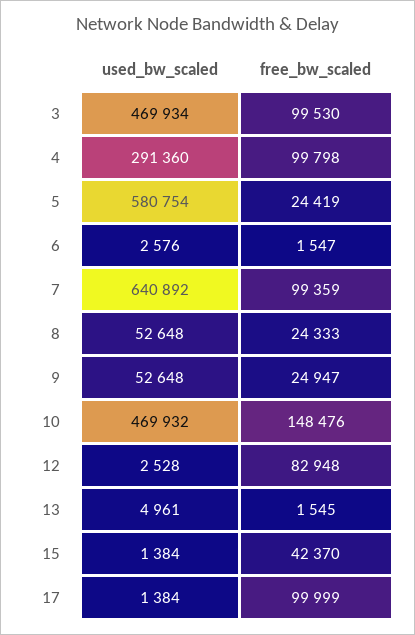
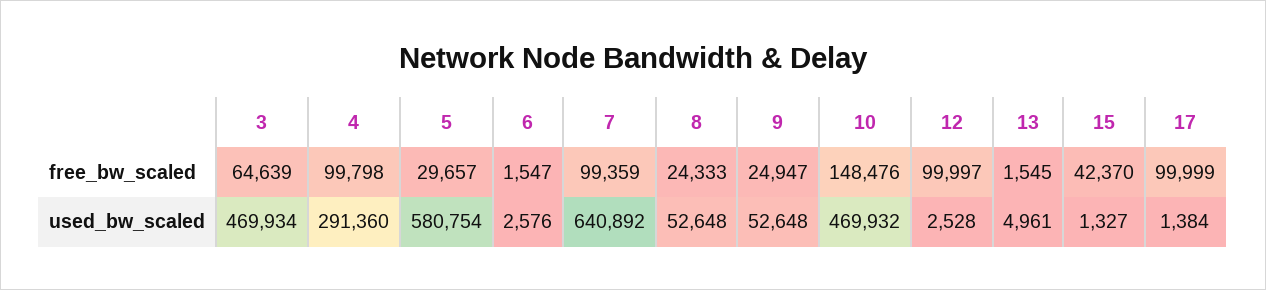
free_bw_scaled, 3: 99530 -> 64639
free_bw_scaled, 5: 24419 -> 29657
free_bw_scaled, 12: 82948 -> 99997
used_bw_scaled, 15: 1384 -> 1327

